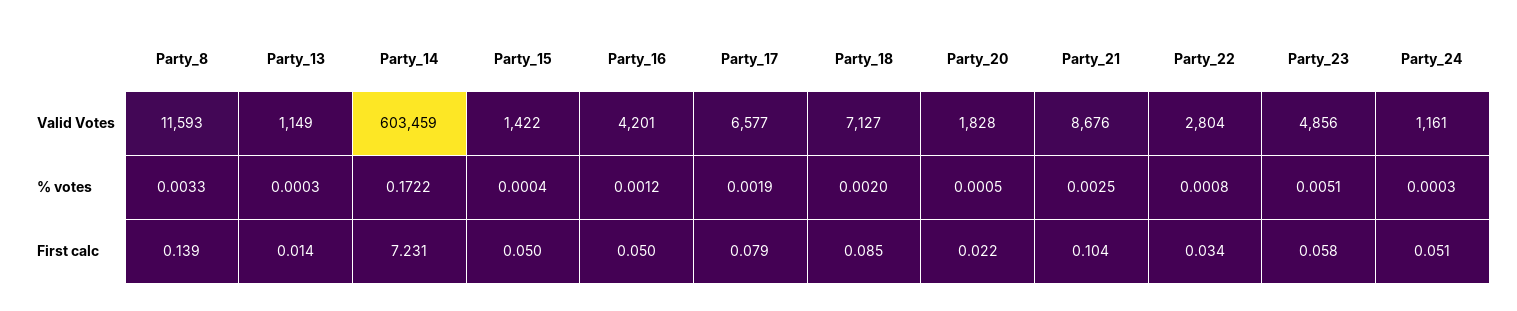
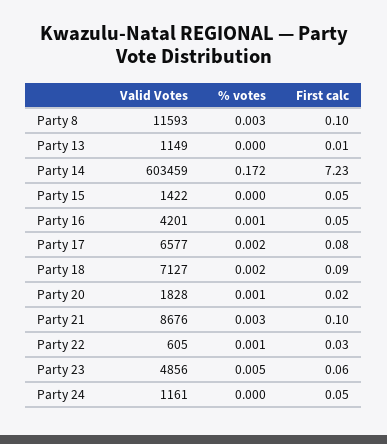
Party_22, Valid Votes: 2804 -> 605
Party_8, First calc: 0.139 -> 0.1

